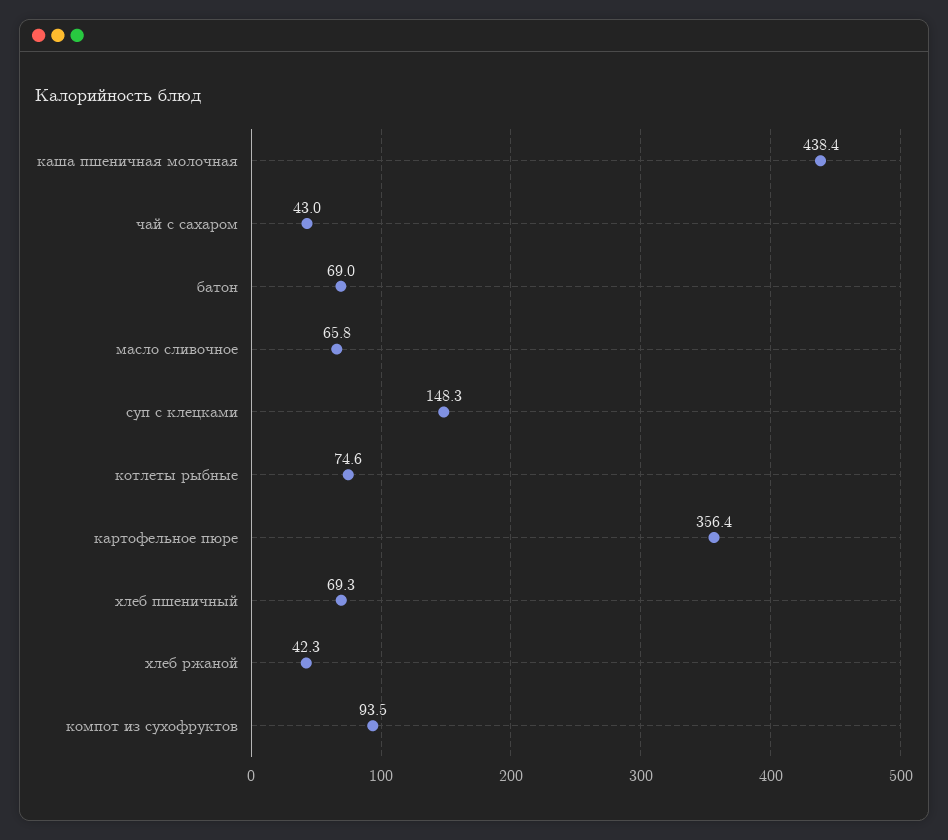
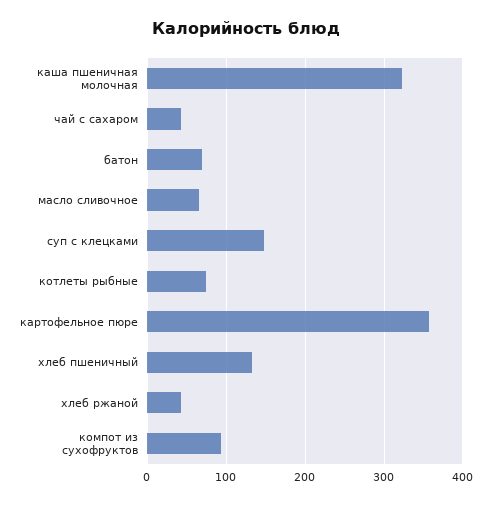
каша пшеничная молочная: 438.4 -> 320
хлеб пшеничный: 69.3 -> 130

